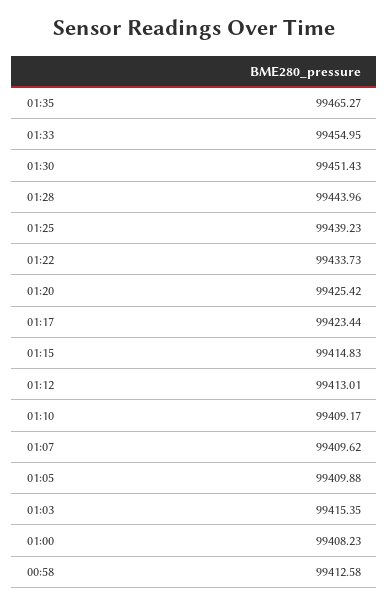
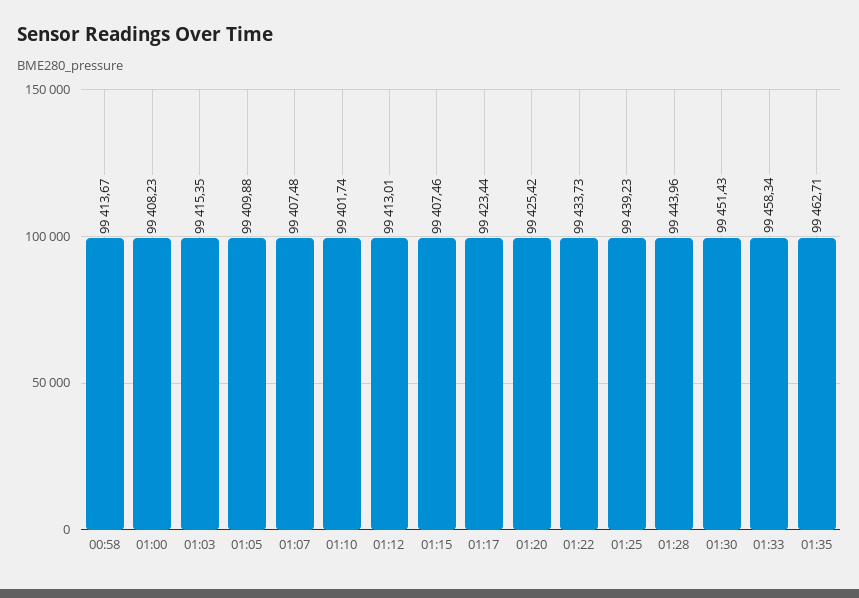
01:35: 99465.27 -> 99462.71
01:33: 99454.95 -> 99458.34
01:15: 99414.83 -> 99407.46
01:10: 99409.17 -> 99401.74
01:07: 99409.62 -> 99407.48
00:58: 99412.58 -> 99413.67

